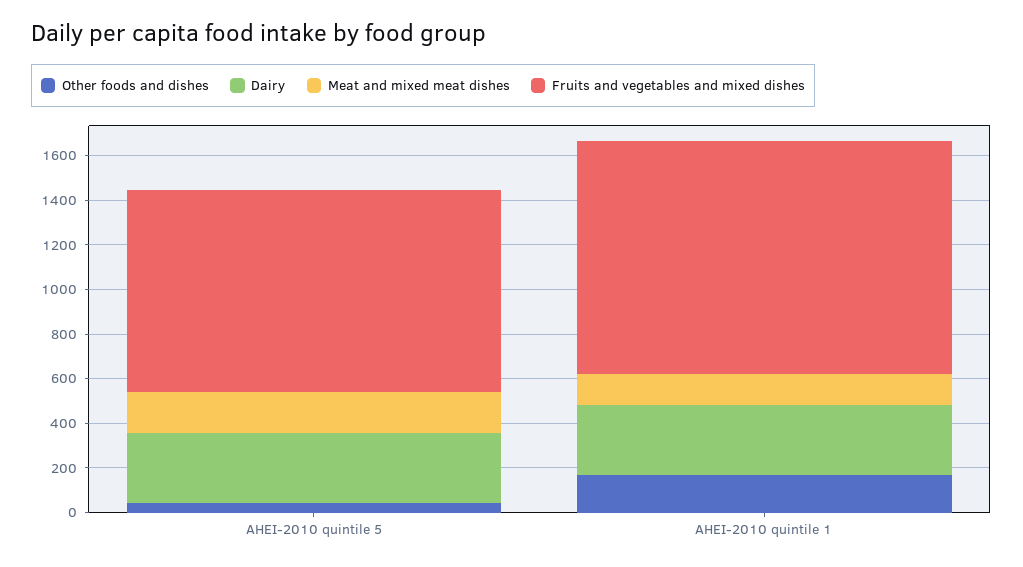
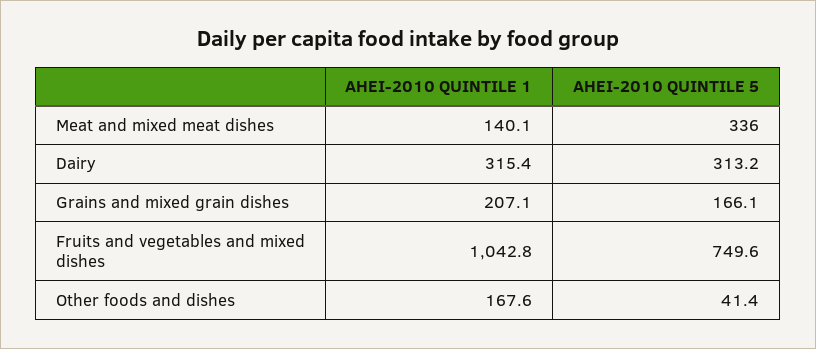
Meat and mixed meat dishes, AHEI-2010 quintile 5: 200 -> 336
Fruits and vegetables and mixed dishes, AHEI-2010 quintile 5: 900 -> 749.6
Grains and mixed grain dishes, AHEI-2010 quintile 1: none -> 207.1
Grains and mixed grain dishes, AHEI-2010 quintile 5: none -> 166.1

